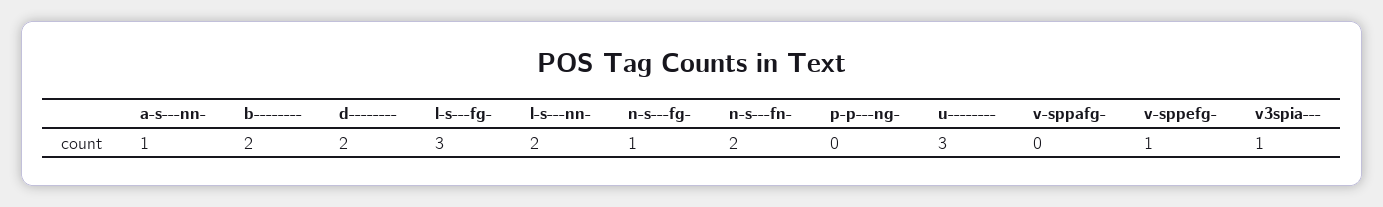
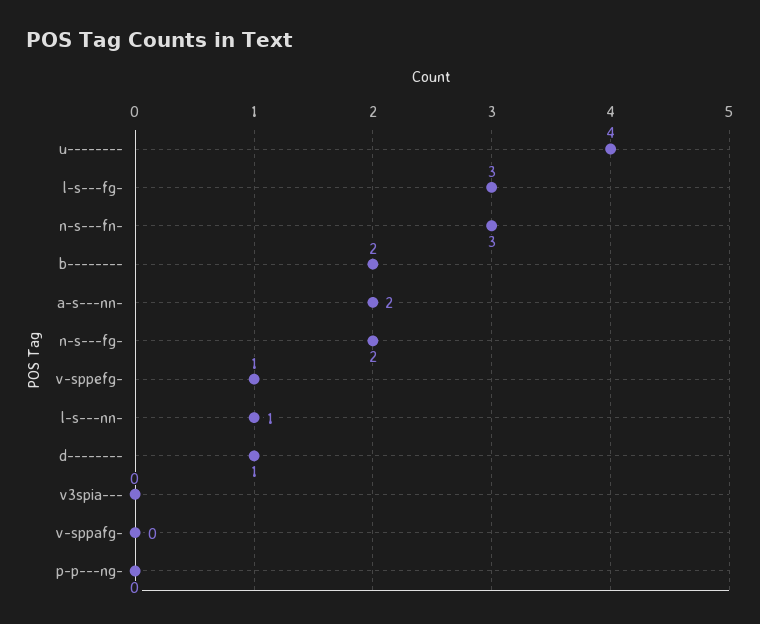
a-s---nn-: 1 -> 2
d--------: 2 -> 1
l-s---nn-: 2 -> 1
n-s---fg-: 1 -> 2
n-s---fn-: 2 -> 3
u--------: 3 -> 4
v3spia---: 1 -> 0

